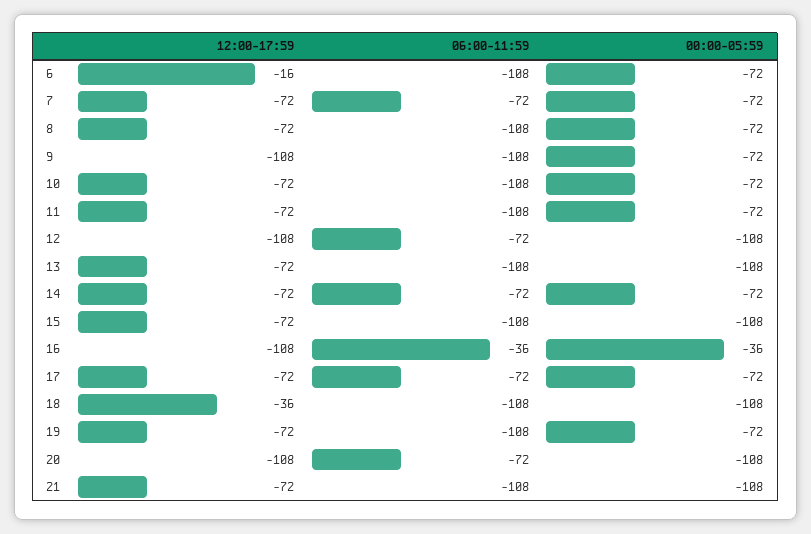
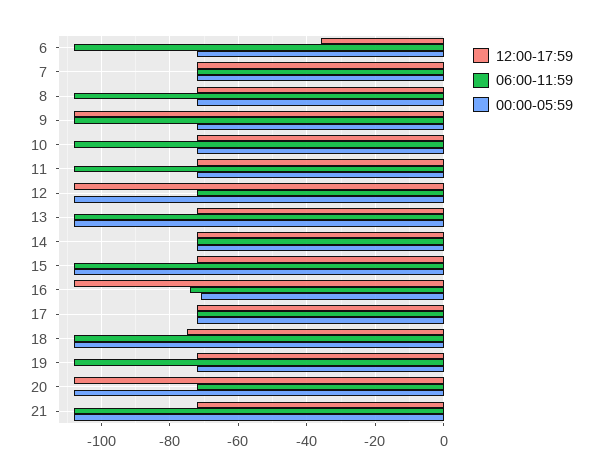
12:00-17:59, 6: -16 -> -35
06:00-11:59, 16: -36 -> -75
00:00-05:59, 16: -36 -> -70
12:00-17:59, 18: -36 -> -75

